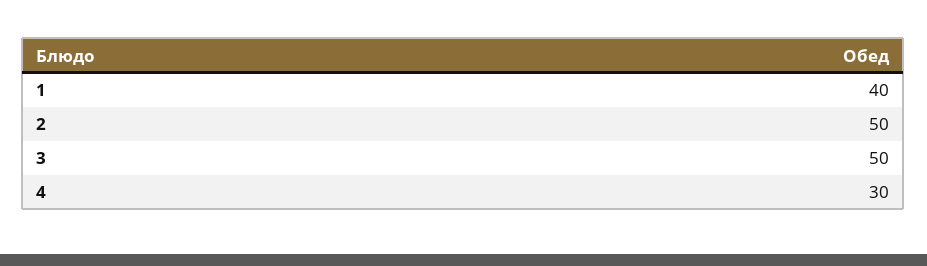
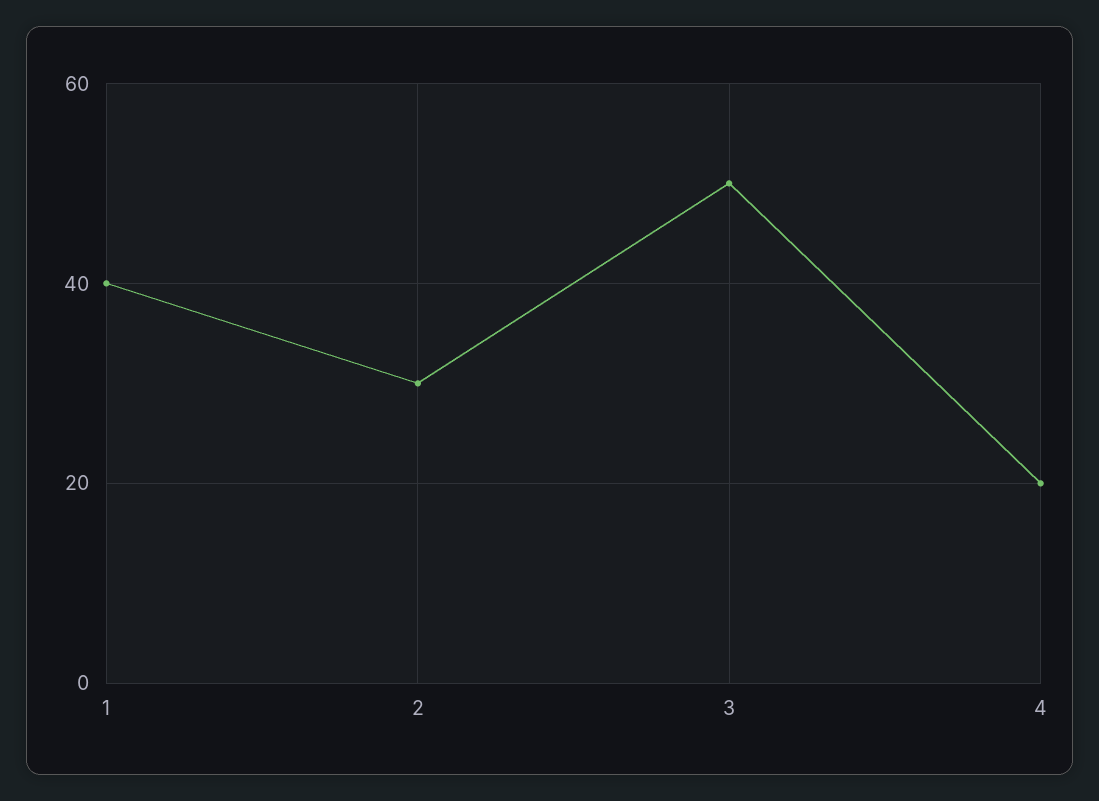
2: 50 -> 30
4: 30 -> 20

